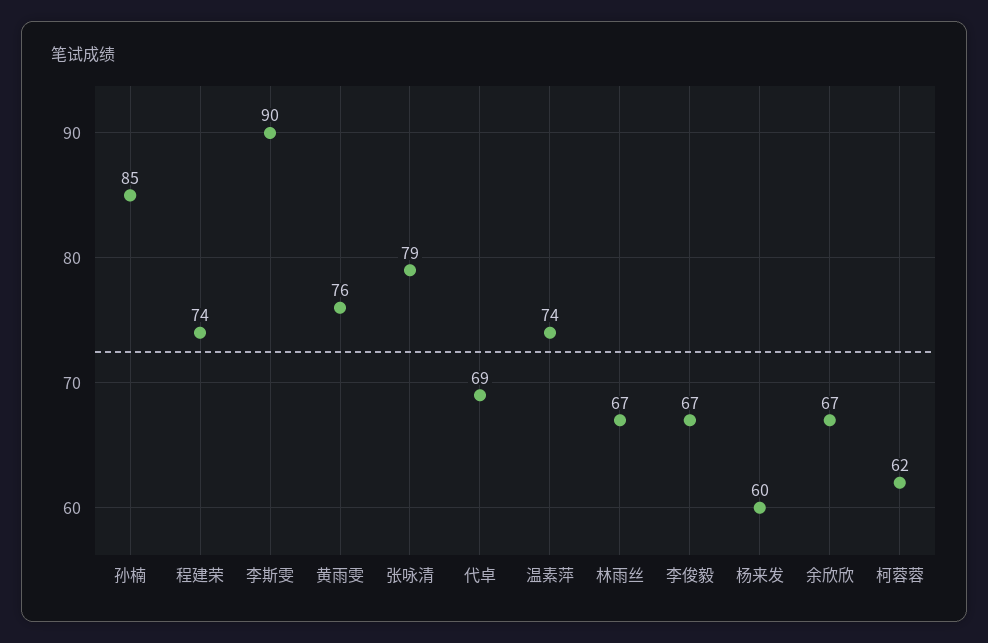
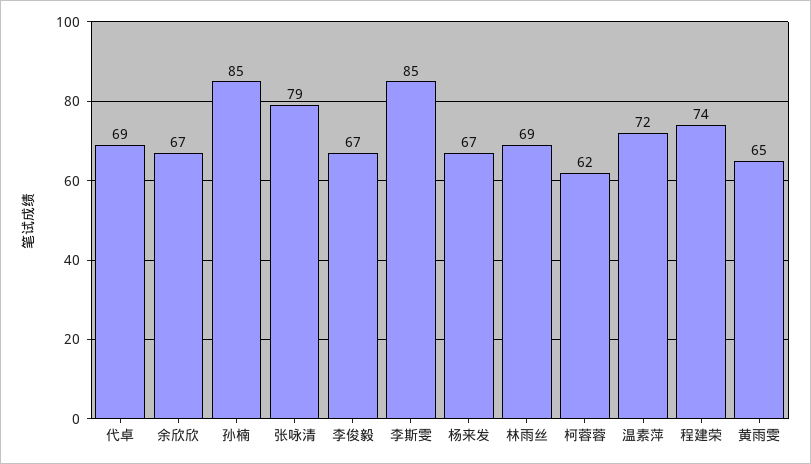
李斯雯: 90 -> 85
黄雨雯: 76 -> 65
温素萍: 74 -> 72
林雨丝: 67 -> 69
杨来发: 60 -> 67

